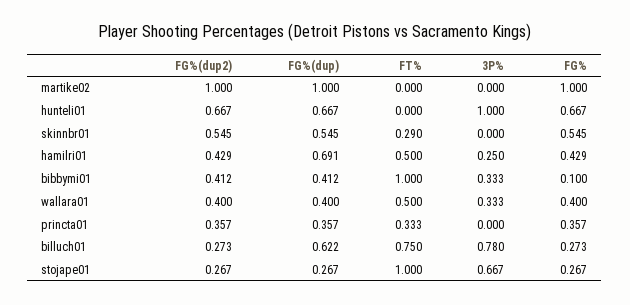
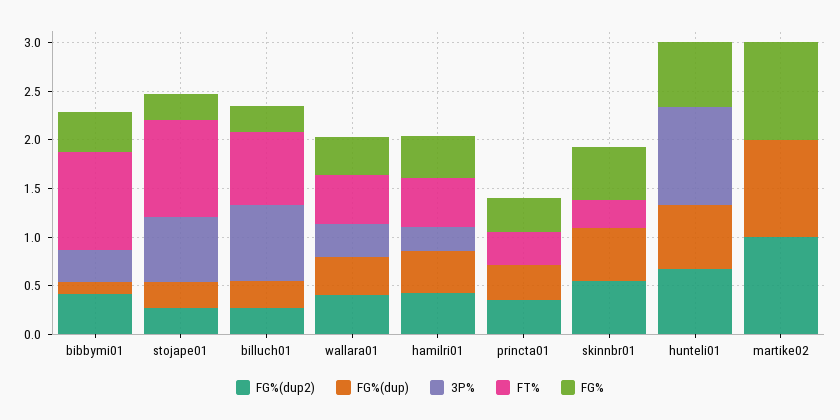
FG%(dup), hamilri01: 0.691 -> 0.4
FG%(dup), bibbymi01: 0.412 -> 0.1
FG%, bibbymi01: 0.1 -> 0.4
FG%(dup), billuch01: 0.622 -> 0.3

